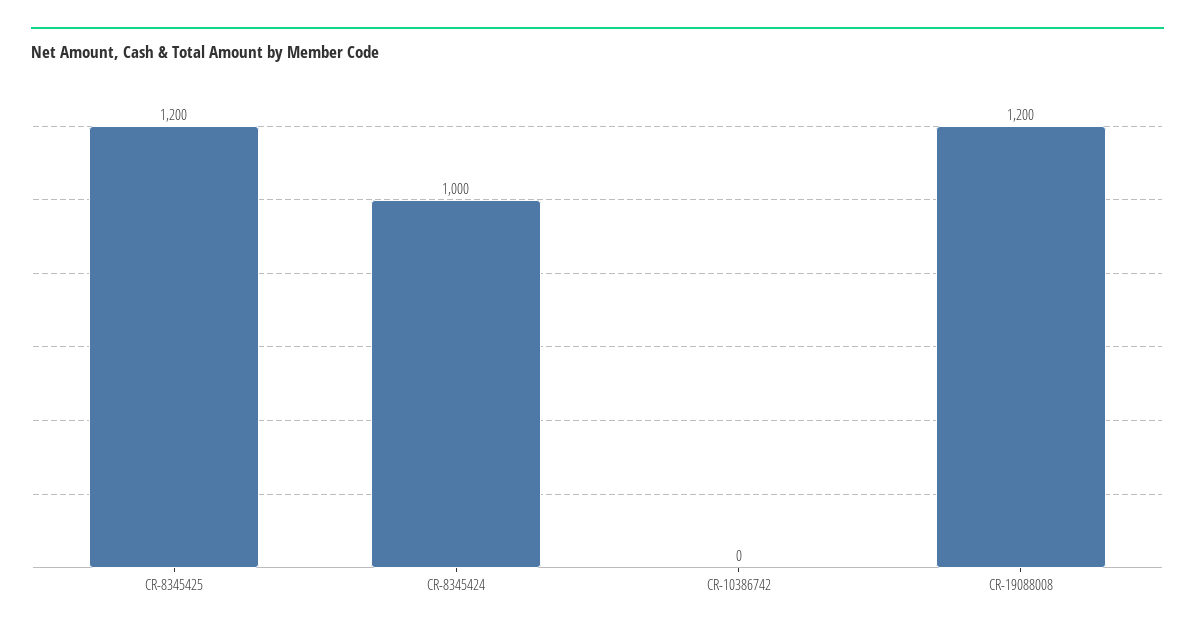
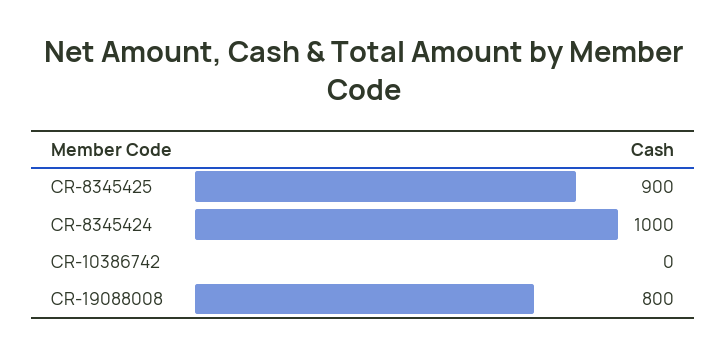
CR-8345425: 1200 -> 900
CR-19088008: 1200 -> 800

